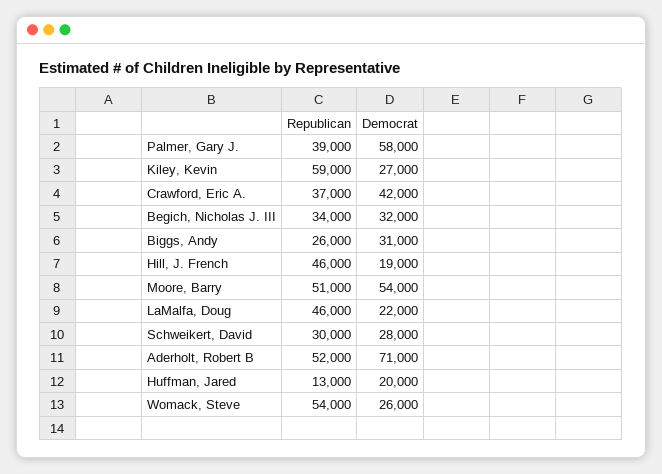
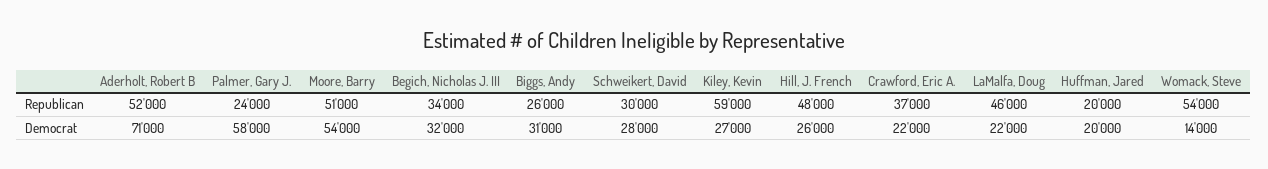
Republican, Palmer, Gary J.: 39000 -> 24000
Democrat, Crawford, Eric A.: 42000 -> 22000
Republican, Hill, J. French: 46000 -> 48000
Democrat, Hill, J. French: 19000 -> 26000
Republican, Huffman, Jared: 13000 -> 20000
Democrat, Womack, Steve: 26000 -> 14000

